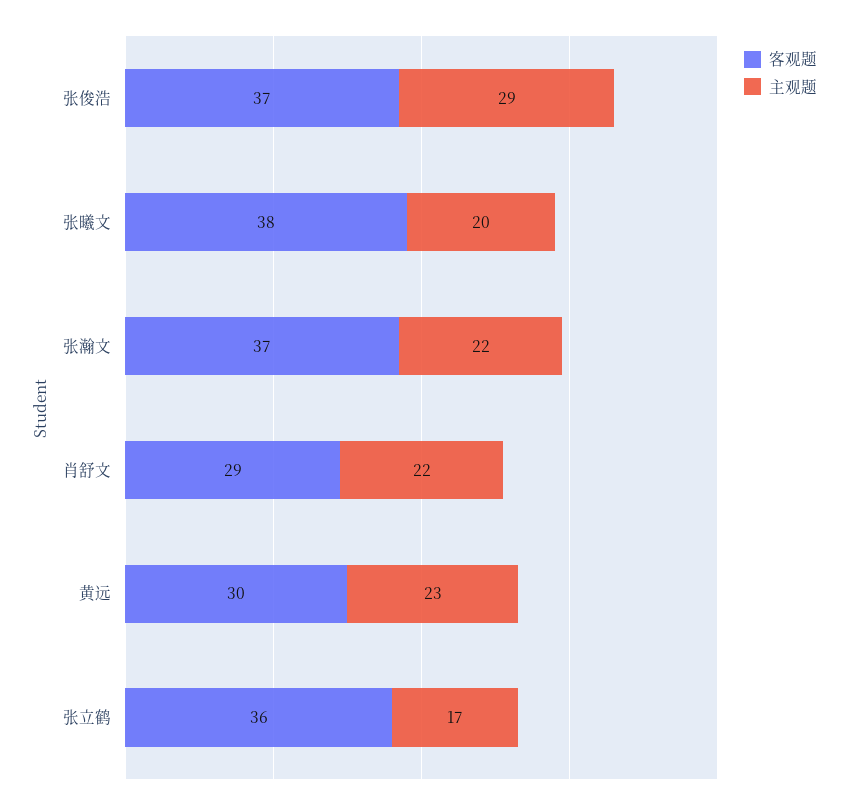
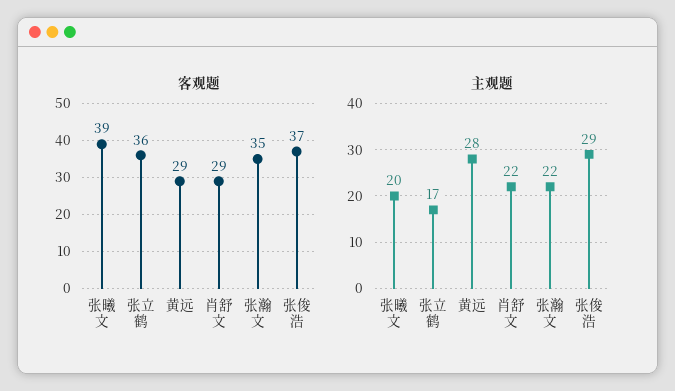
客观题, 张曦文: 38 -> 39
客观题, 张瀚文: 37 -> 35
客观题, 黄远: 30 -> 29
主观题, 黄远: 23 -> 28

